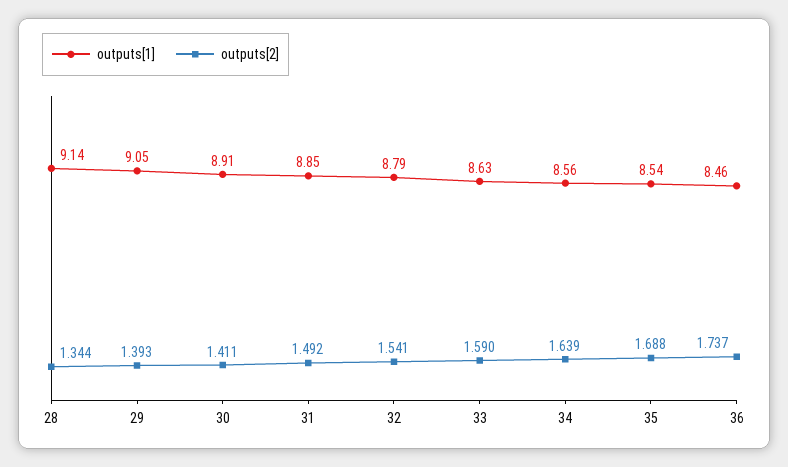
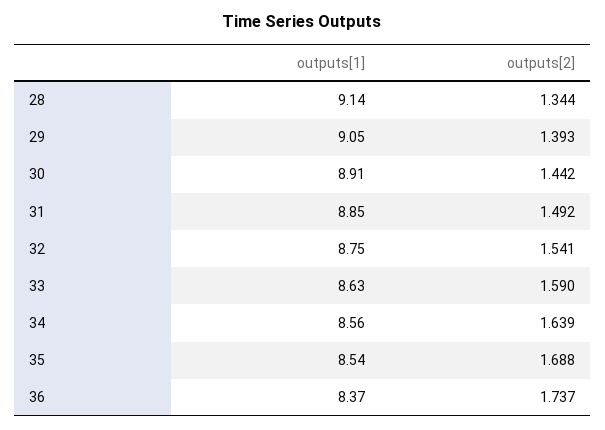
outputs[2], 30: 1.411 -> 1.442
outputs[1], 32: 8.79 -> 8.75
outputs[1], 36: 8.46 -> 8.37

